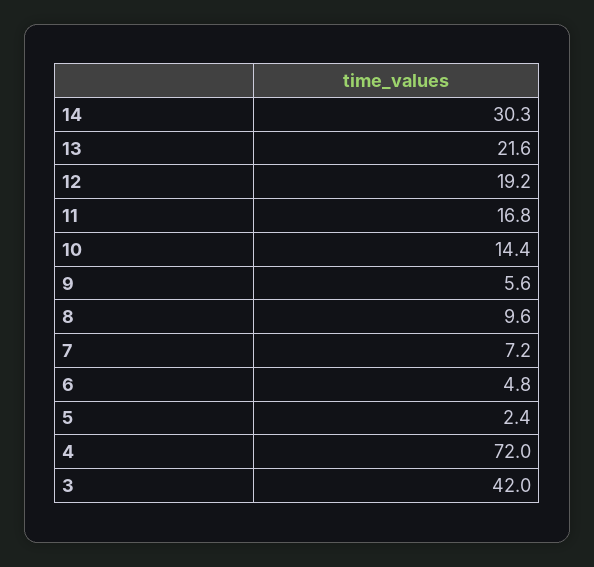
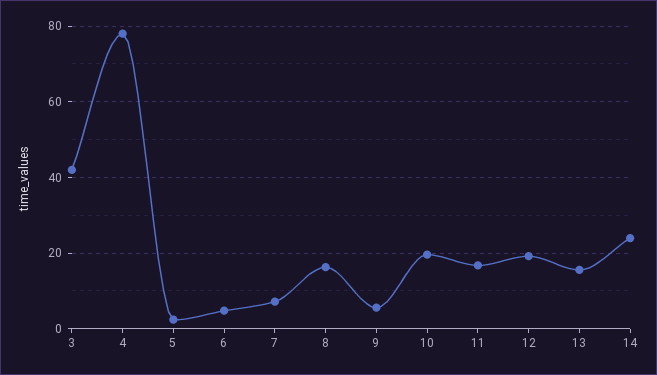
14: 30.3 -> 24
13: 21.6 -> 16
10: 14.4 -> 20
8: 9.6 -> 16
4: 72 -> 78

